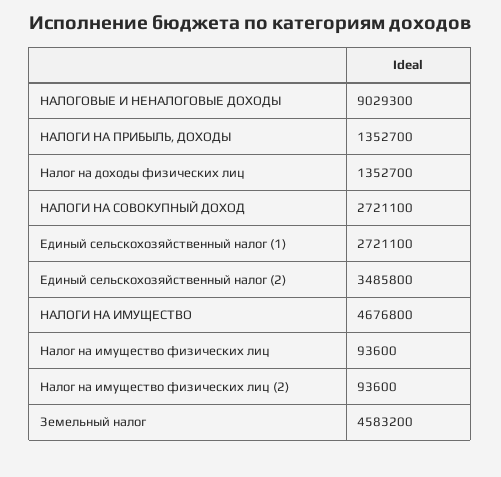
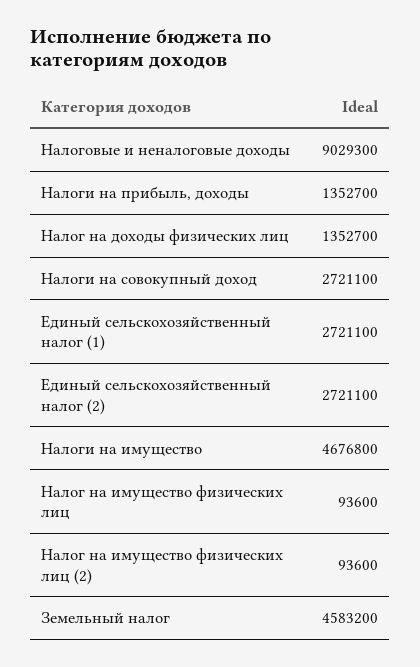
Единый сельскохозяйственный налог (2): 3485800 -> 2721100

